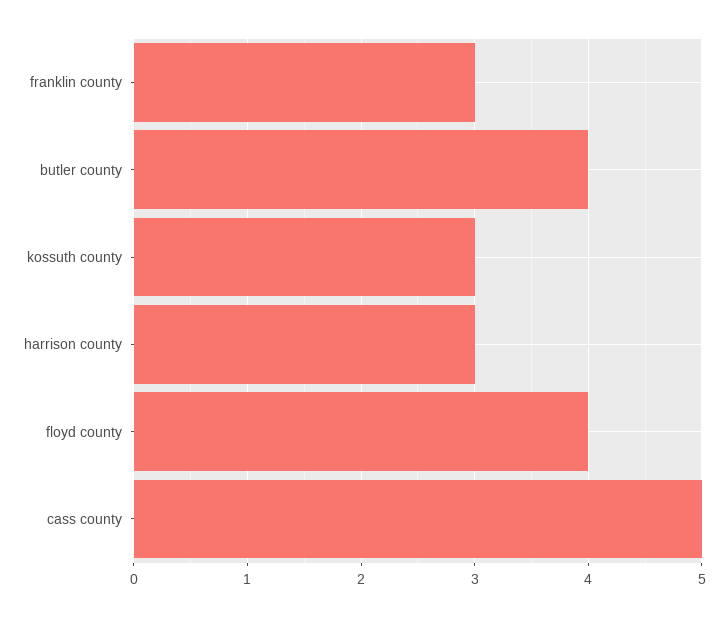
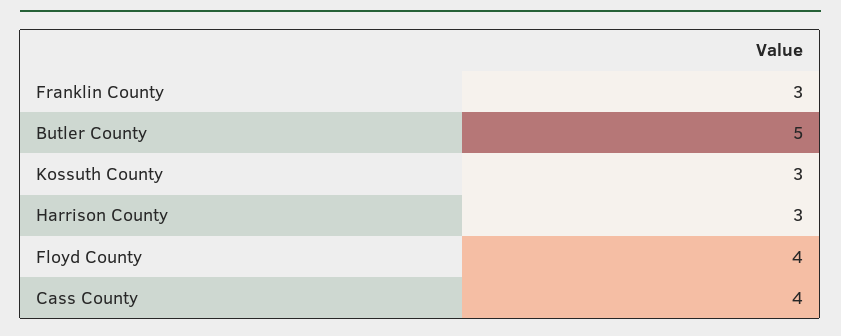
butler county: 4 -> 5
cass county: 5 -> 4

